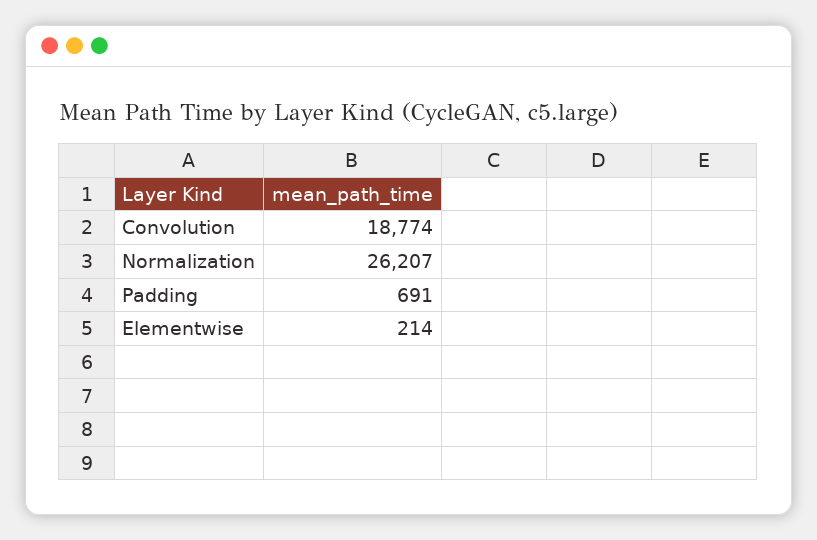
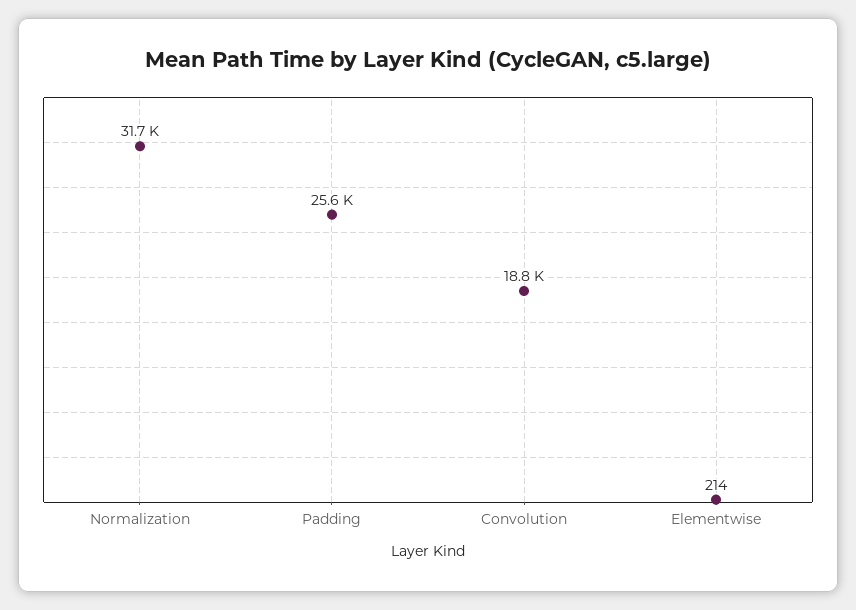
Normalization: 26207 -> 31700
Padding: 691 -> 25600

